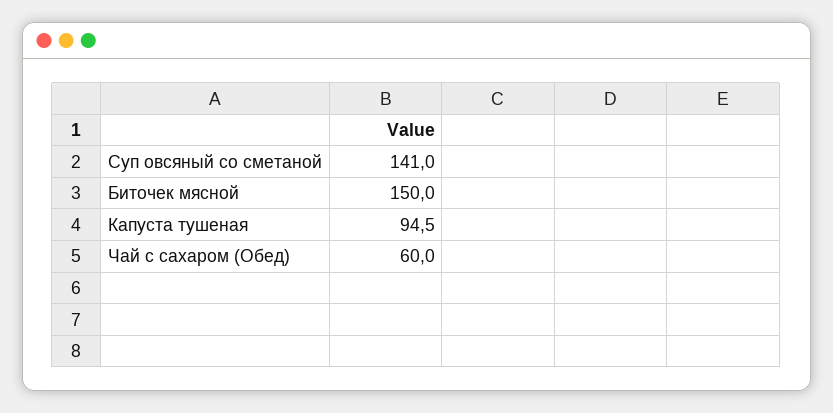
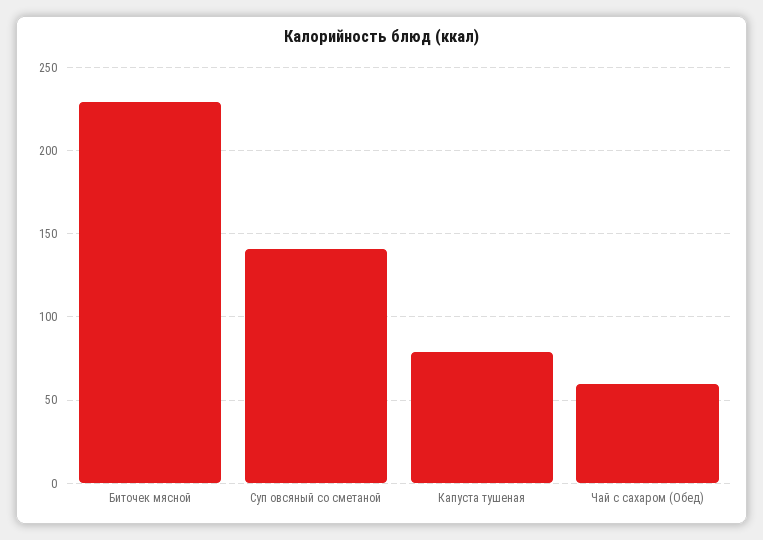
Биточек мясной: 150 -> 230
Капуста тушеная: 94.5 -> 80

